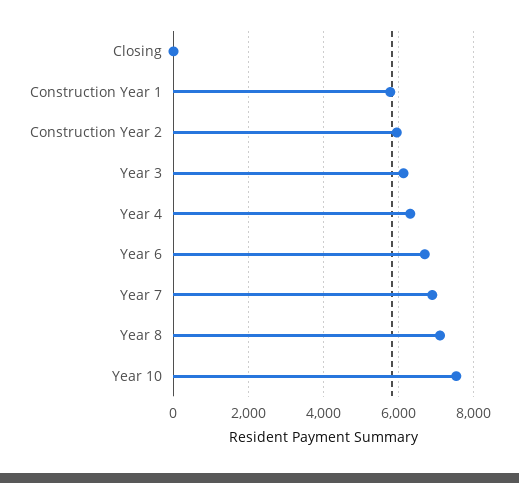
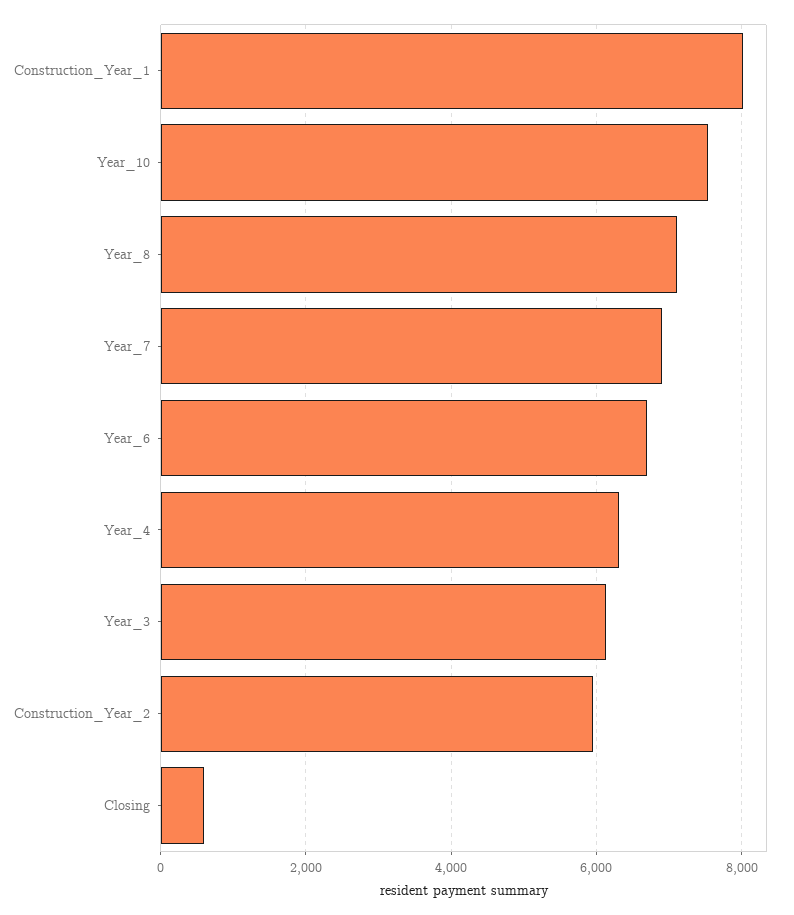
Closing: 0 -> 600
Construction Year 1: 5800 -> 8000

